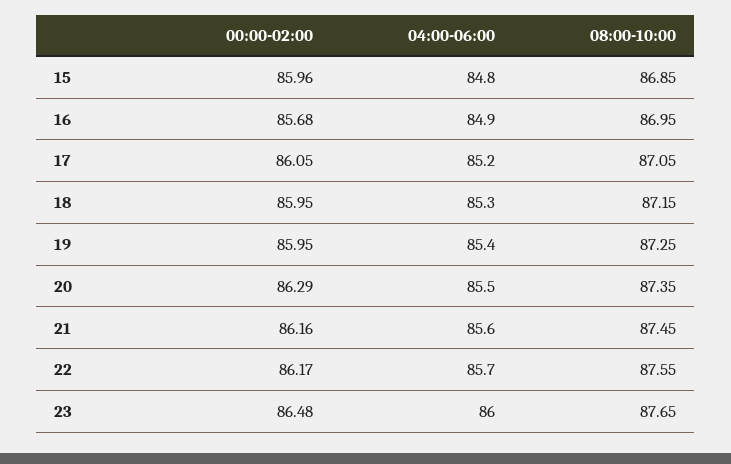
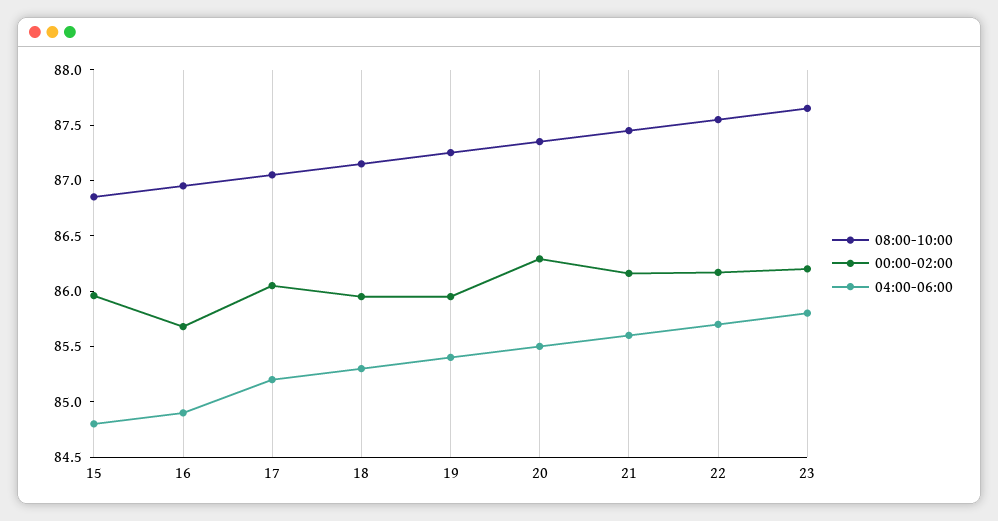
00:00-02:00, 23: 86.48 -> 86.2
04:00-06:00, 23: 86 -> 85.8

